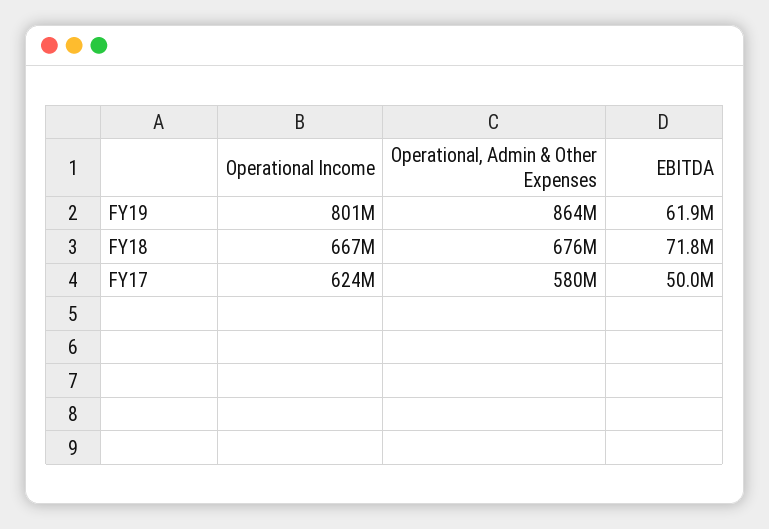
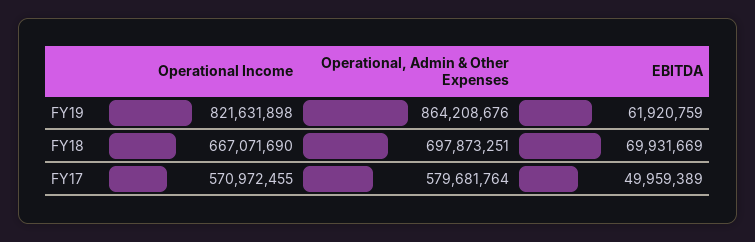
Operational Income, FY19: 801000000 -> 821631898
Operational, Admin & Other Expenses, FY18: 676000000 -> 697873251
EBITDA, FY18: 71800000 -> 69931669
Operational Income, FY17: 624000000 -> 570972455

